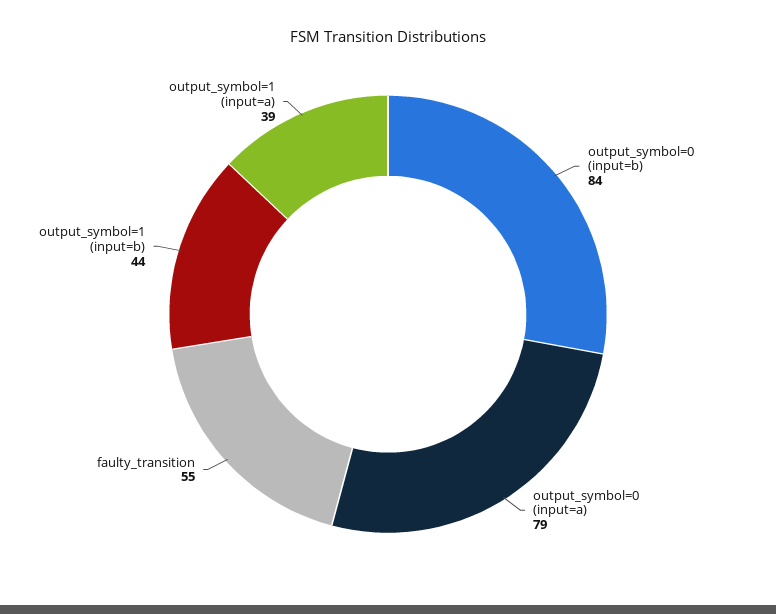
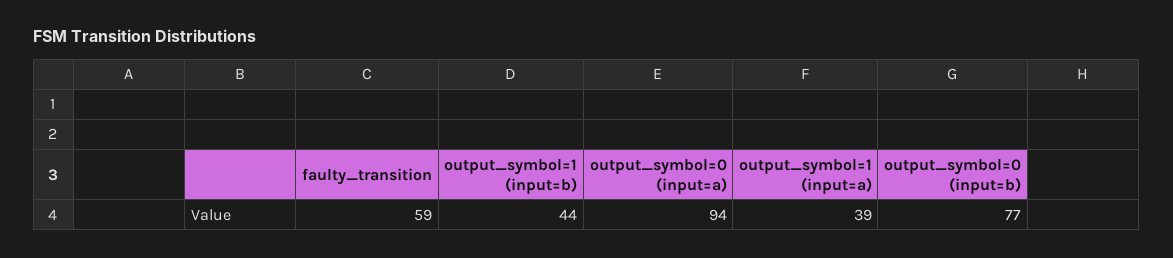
output_symbol=0 (input=b): 84 -> 77
output_symbol=0 (input=a): 79 -> 94
faulty_transition: 55 -> 59

